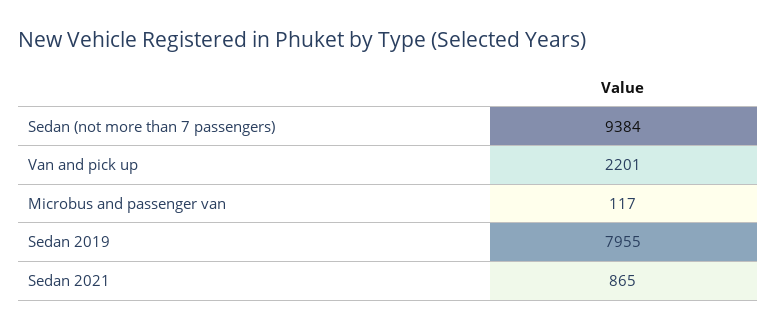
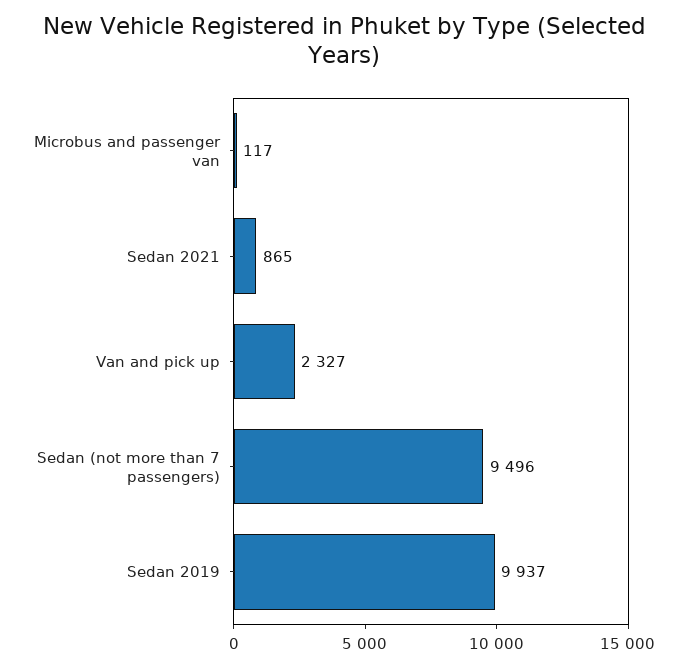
Sedan (not more than 7 passengers): 9384 -> 9496
Van and pick up: 2201 -> 2327
Sedan 2019: 7955 -> 9937

